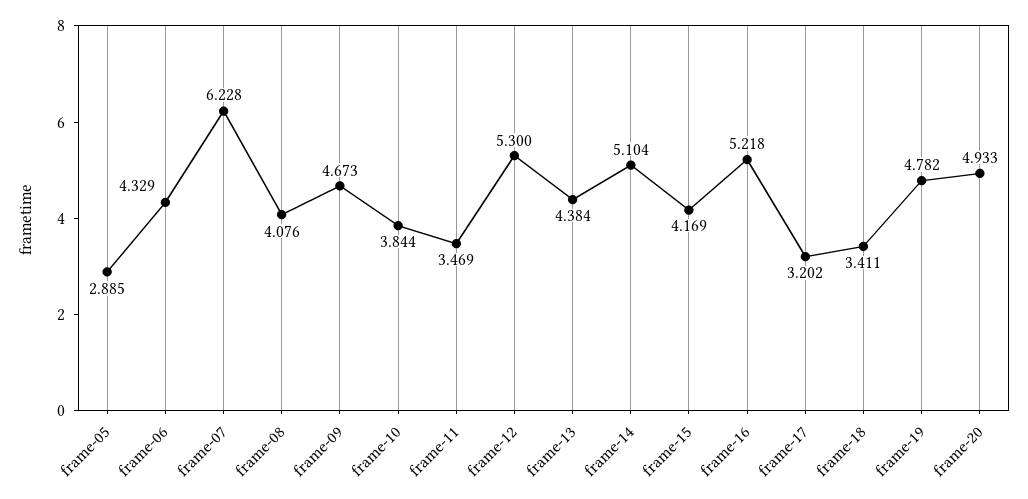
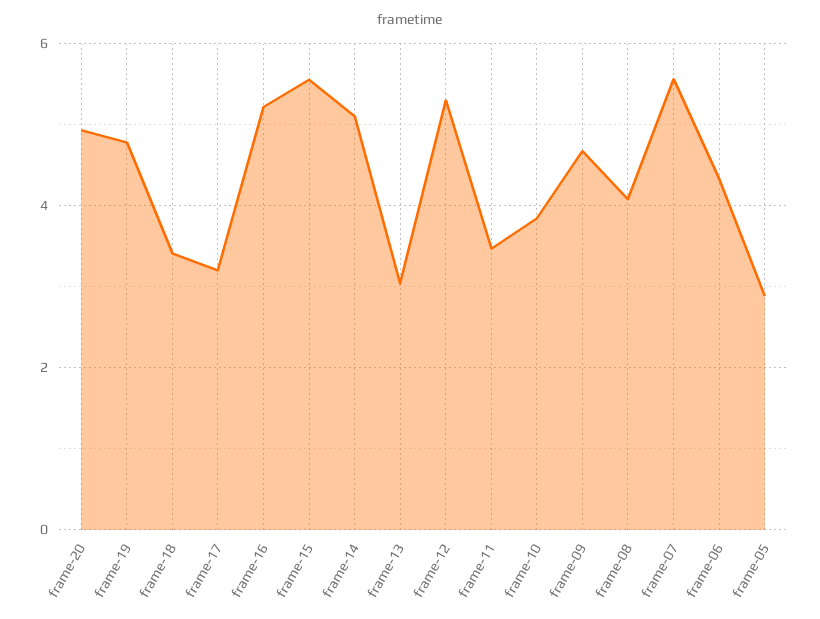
frame-07: 6.228 -> 5.6
frame-13: 4.384 -> 3
frame-15: 4.169 -> 5.6

